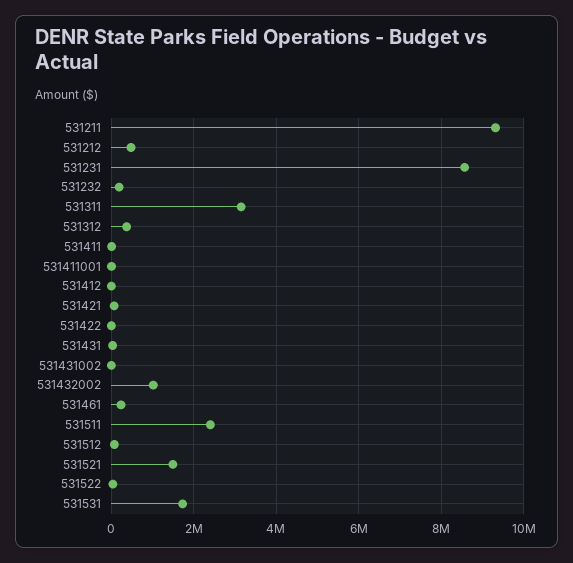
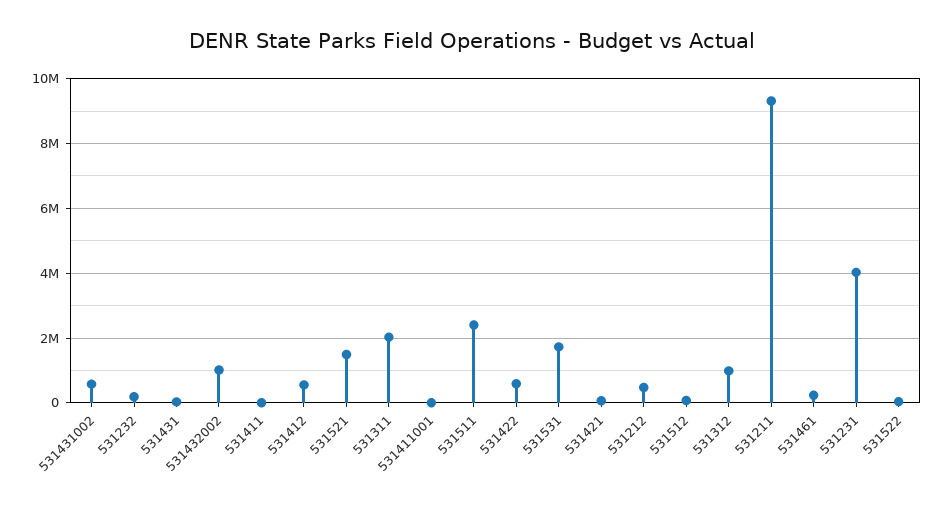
531231: 8600000 -> 4000000
531311: 3200000 -> 2000000
531312: 400000 -> 1000000
531412: 0 -> 600000
531422: 0 -> 600000
531431002: 0 -> 600000

